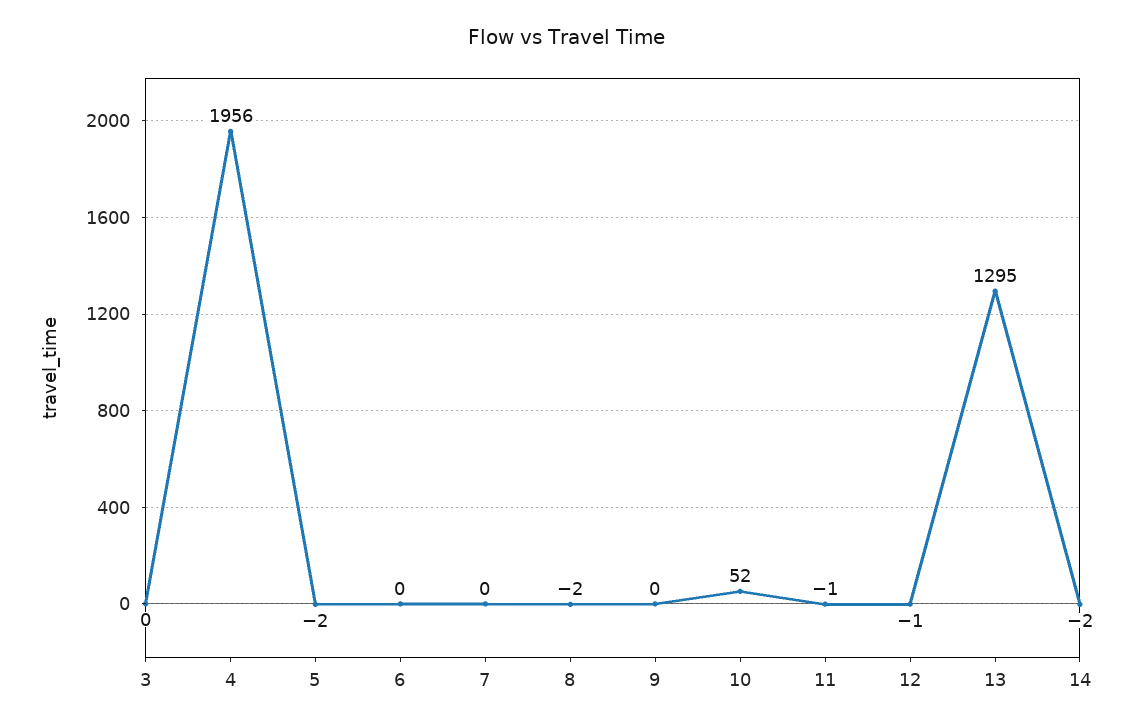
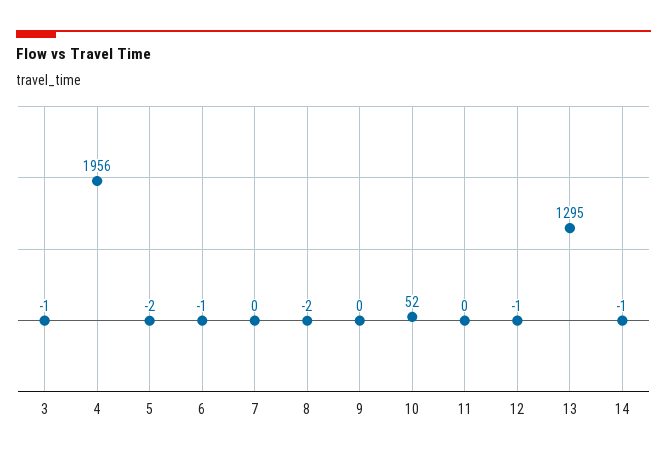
3: 0 -> -1
6: 0 -> -1
11: -1 -> 0
14: -2 -> -1

